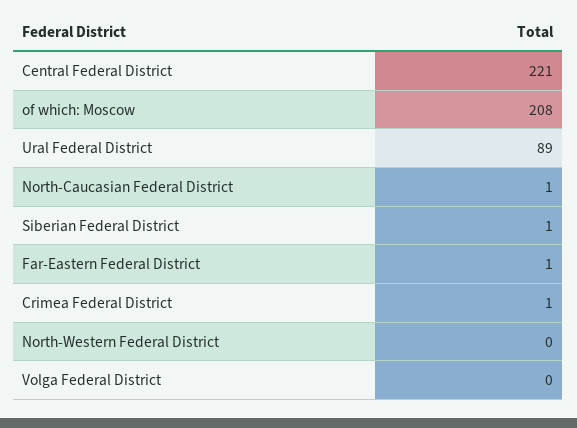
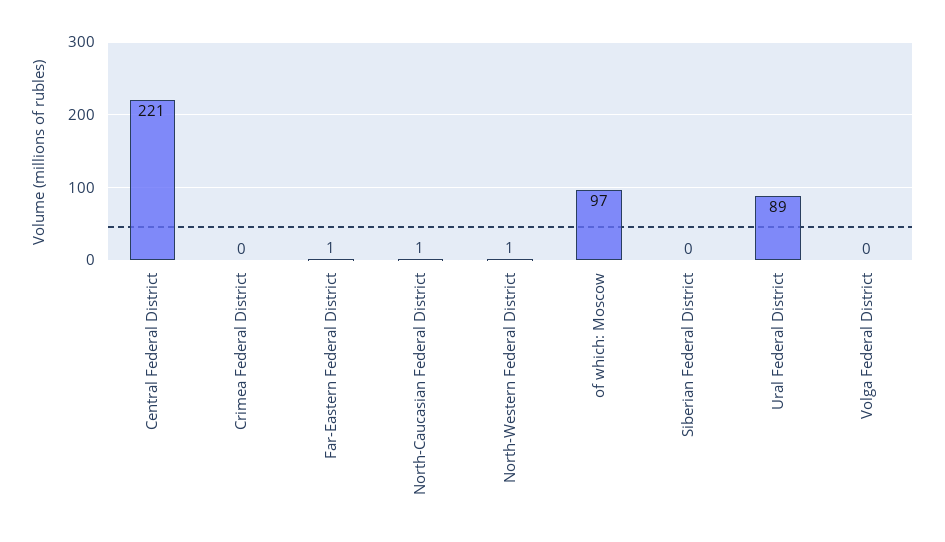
of which: Moscow: 208 -> 97
Siberian Federal District: 1 -> 0
Crimea Federal District: 1 -> 0
North-Western Federal District: 0 -> 1

